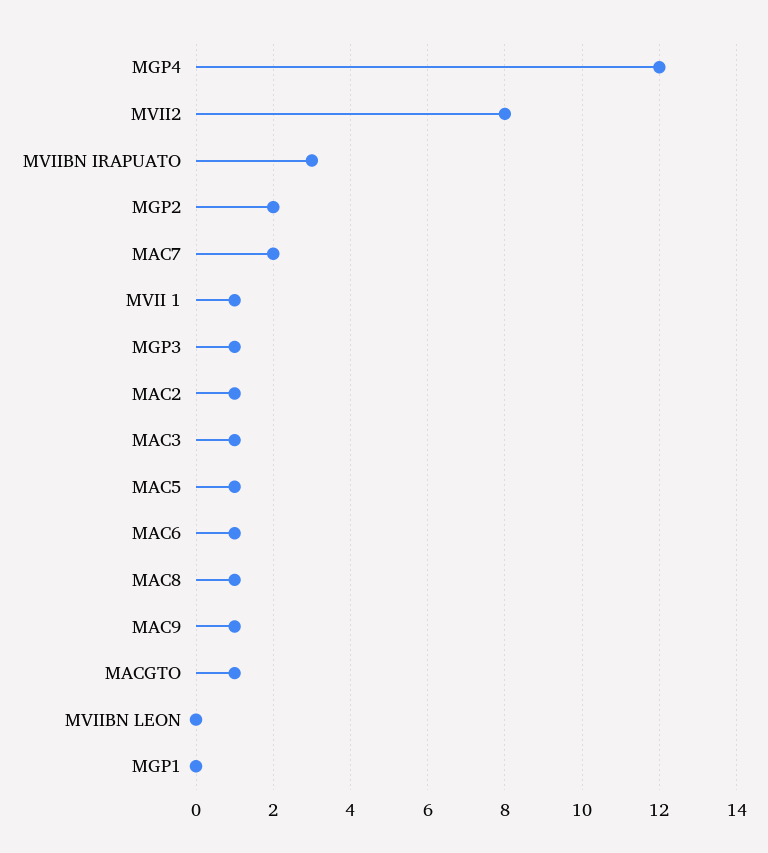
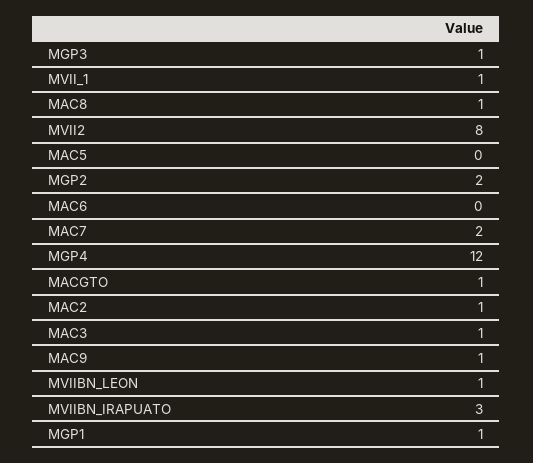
MAC5: 1 -> 0
MAC6: 1 -> 0
MVIIBN LEON: 0 -> 1
MGP1: 0 -> 1

